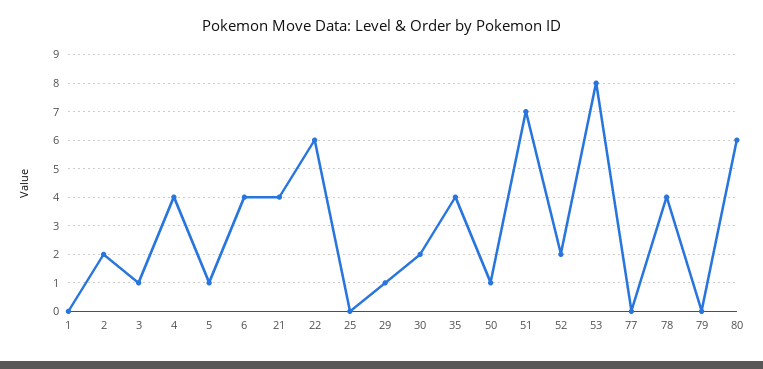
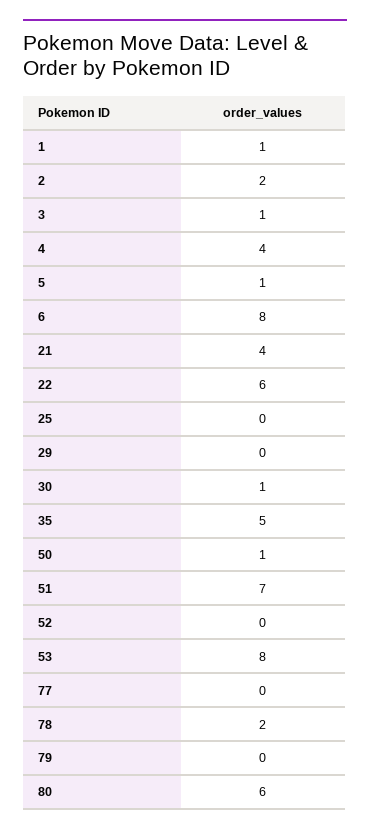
1: 0 -> 1
6: 4 -> 8
29: 1 -> 0
30: 2 -> 1
35: 4 -> 5
52: 2 -> 0
78: 4 -> 2

